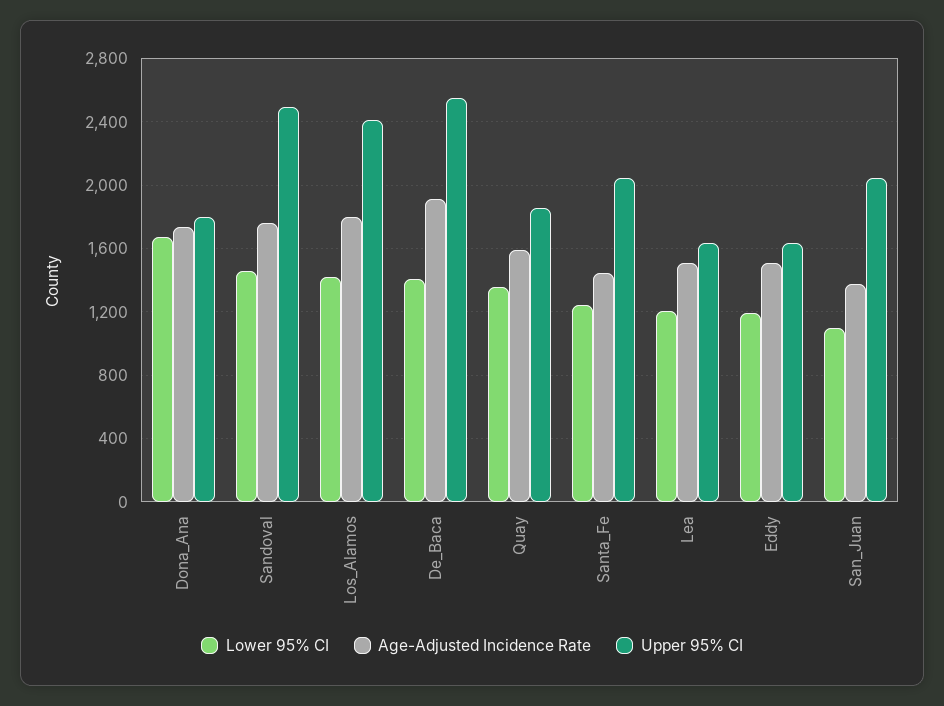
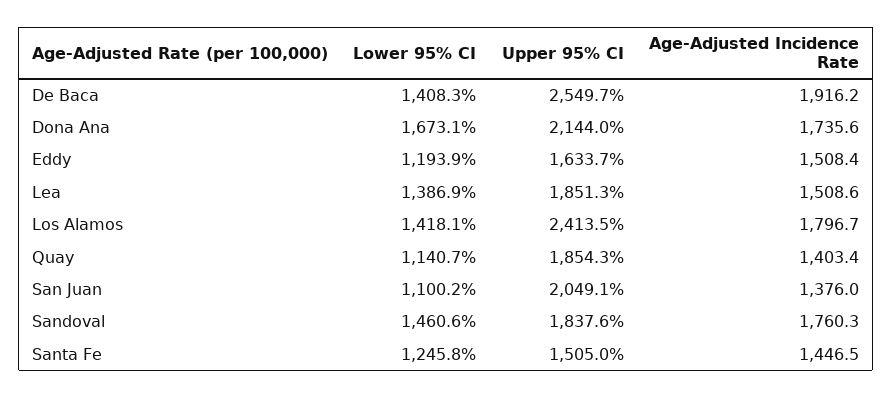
Upper 95% CI, Dona_Ana: 1800 -> 2144
Upper 95% CI, Sandoval: 2500 -> 1837.6
Lower 95% CI, Quay: 1350 -> 1140.7
Age-Adjusted Incidence Rate, Quay: 1600 -> 1403.4
Upper 95% CI, Santa_Fe: 2050 -> 1505
Lower 95% CI, Lea: 1200 -> 1386.9
Upper 95% CI, Lea: 1650 -> 1851.3

